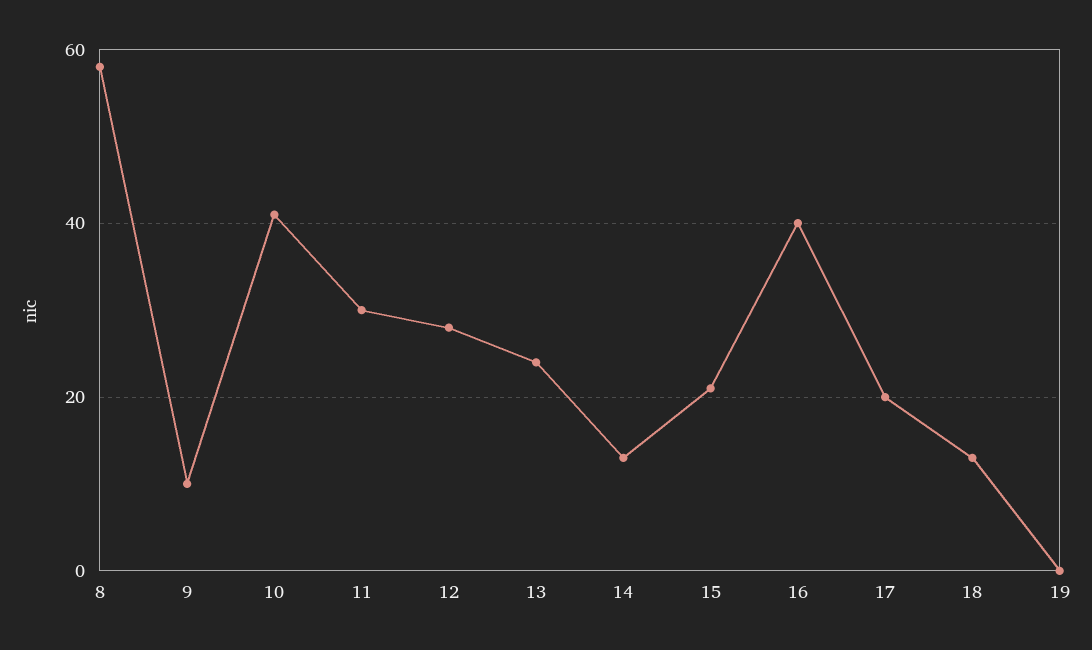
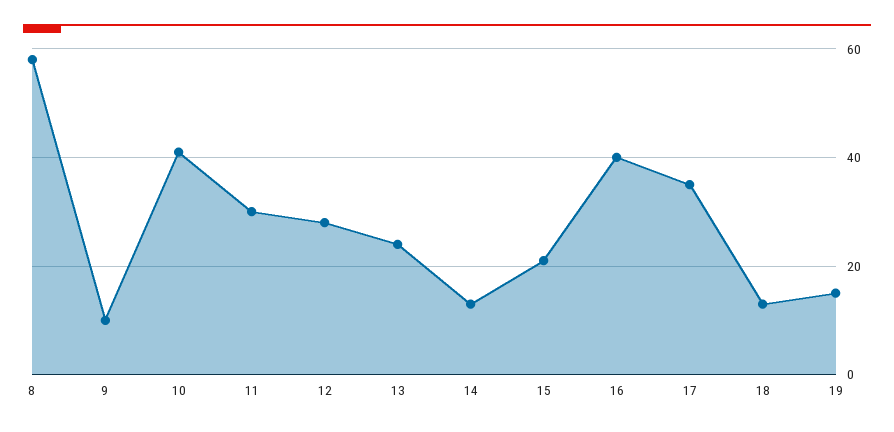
17: 20 -> 35
19: 0 -> 15

